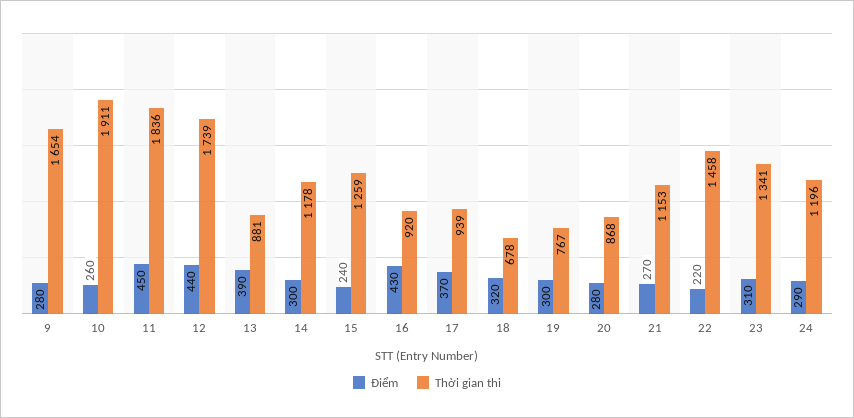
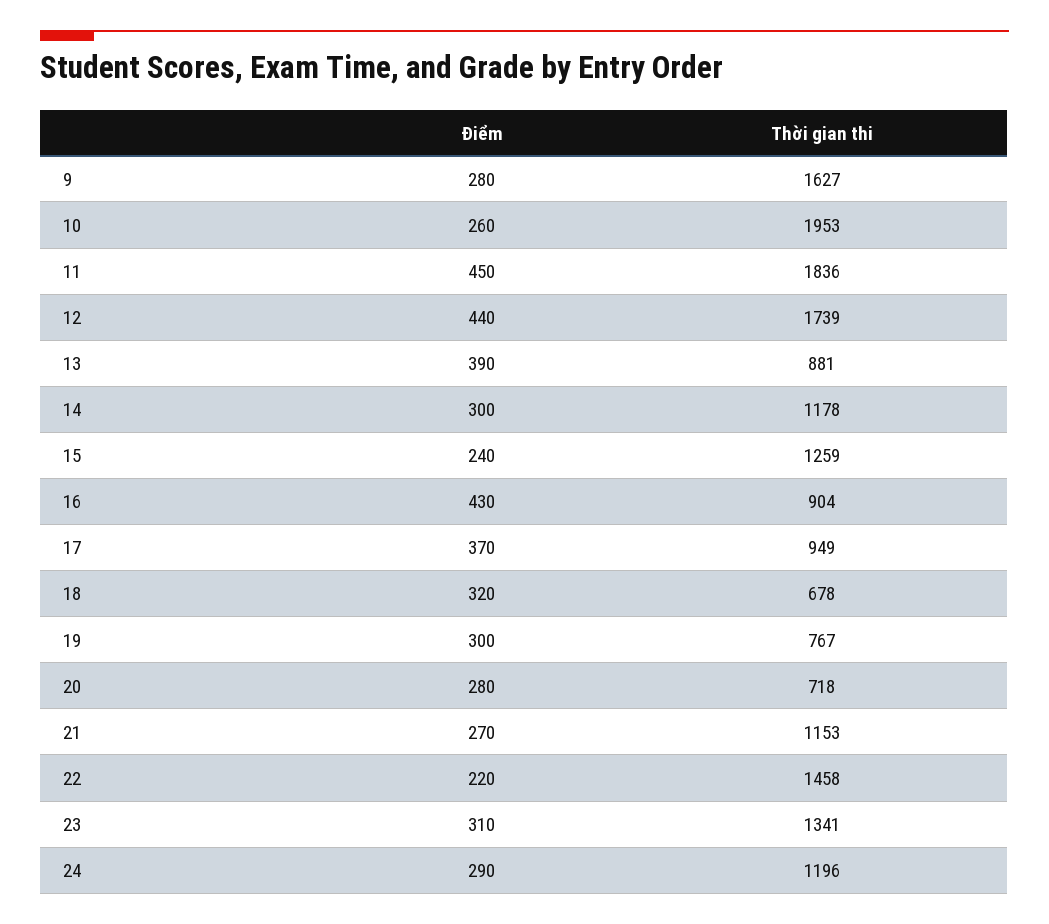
Thời gian thi, 9: 1654 -> 1627
Thời gian thi, 10: 1911 -> 1953
Thời gian thi, 16: 920 -> 904
Thời gian thi, 17: 939 -> 949
Thời gian thi, 20: 868 -> 718

